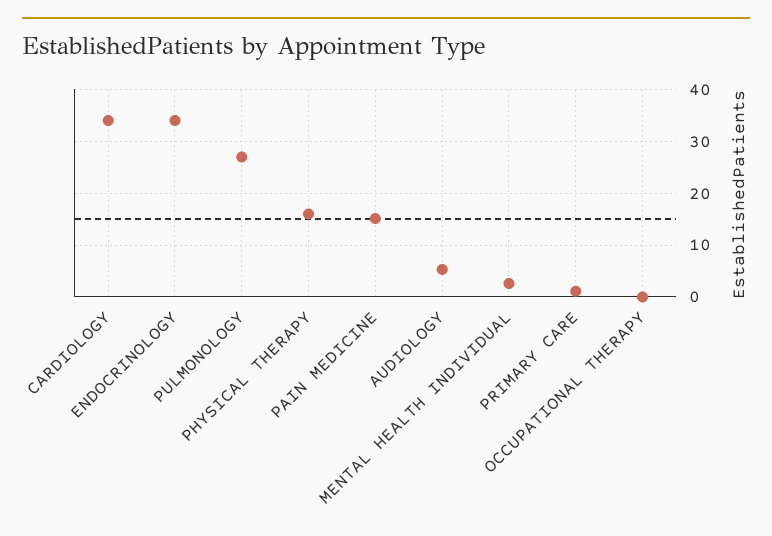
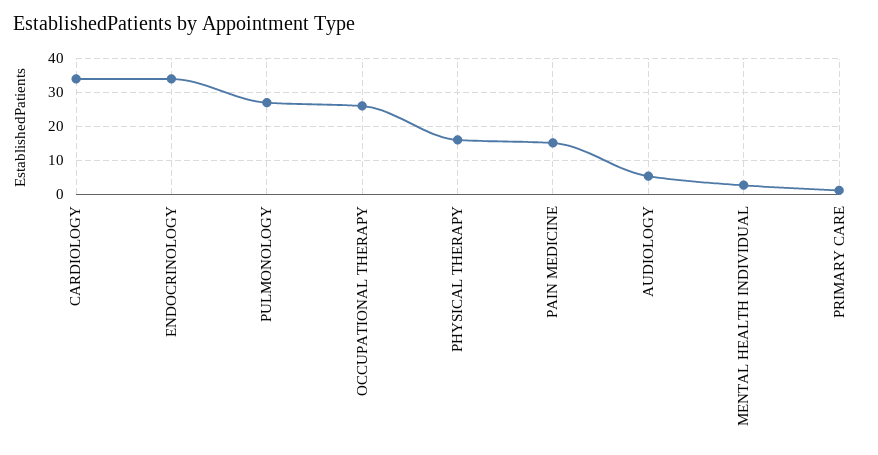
OCCUPATIONAL THERAPY: 0 -> 26

